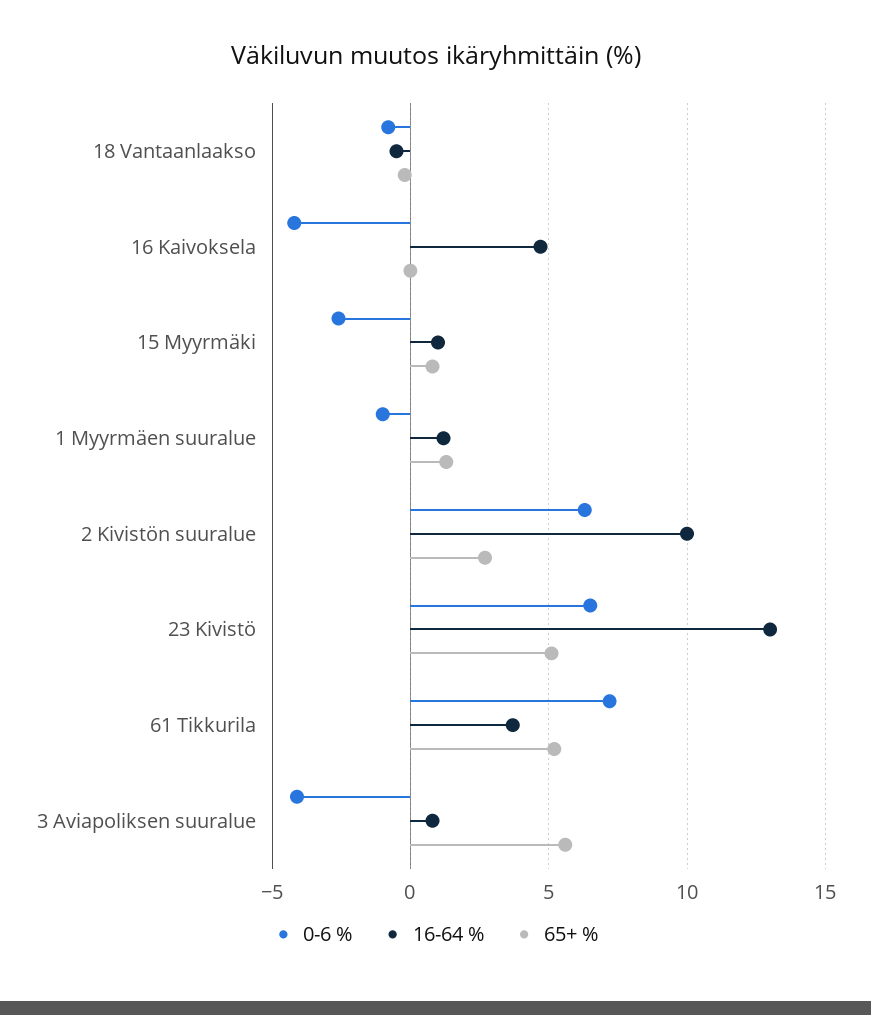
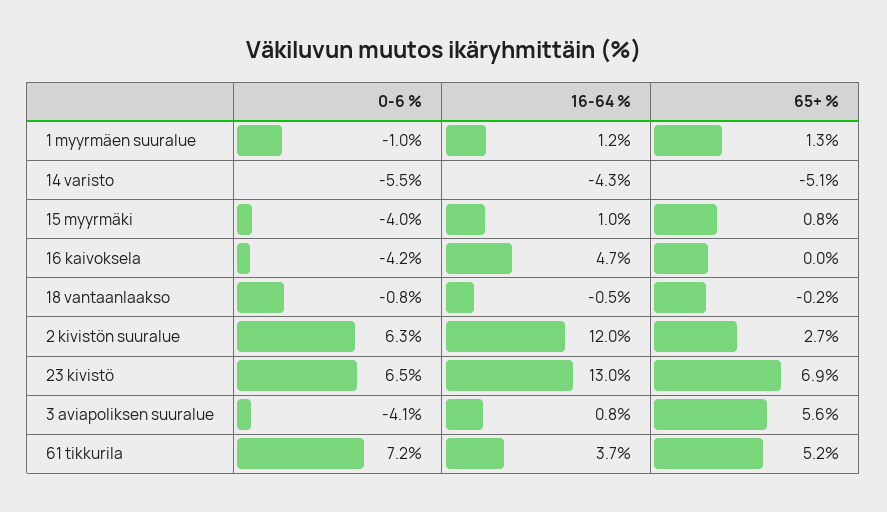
0-6 %, 15 Myyrmäki: -2.5 -> -4
16-64 %, 2 Kivistön suuralue: 10 -> 12
65+ %, 23 Kivistö: 5 -> 6.9
0-6 %, 14 varisto: none -> -5.5
16-64 %, 14 varisto: none -> -4.3
65+ %, 14 varisto: none -> -5.1

